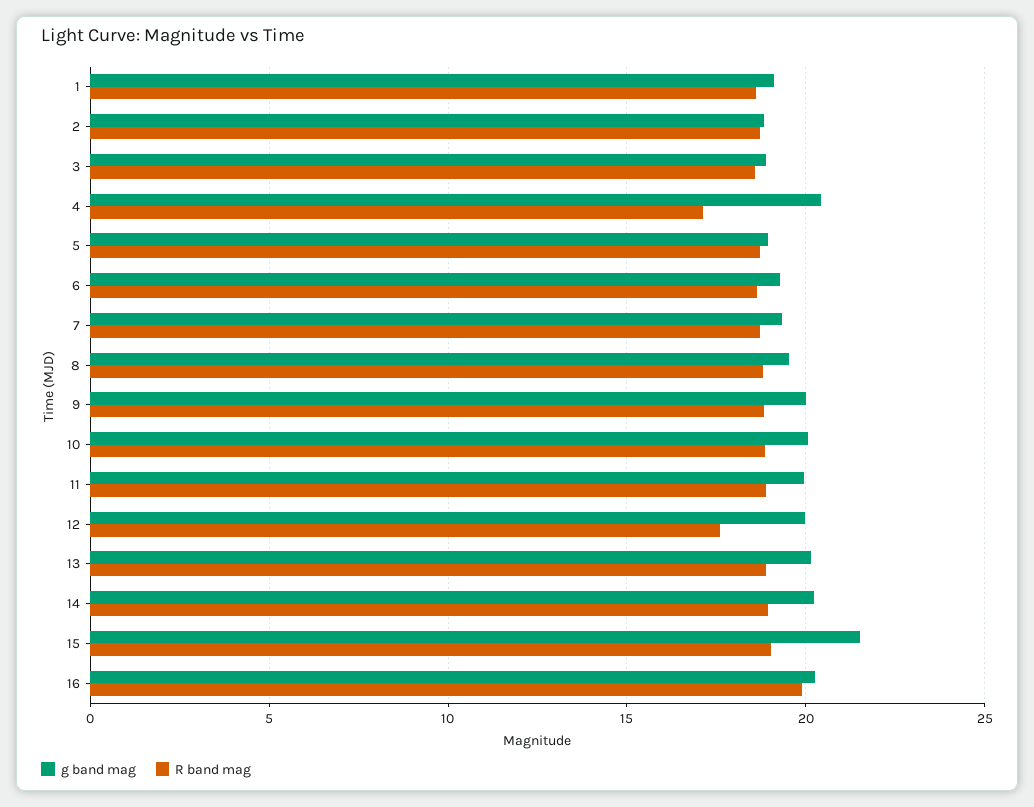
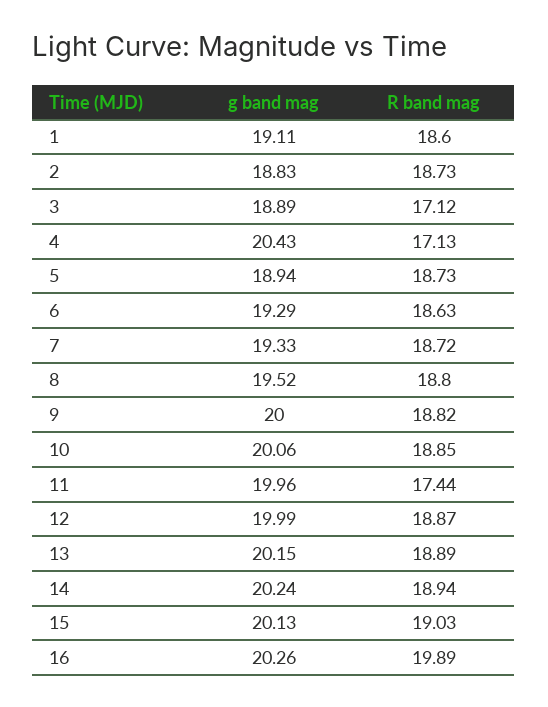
R band mag, 3: 18.5 -> 17.12
R band mag, 11: 19 -> 17.44
R band mag, 12: 17.5 -> 18.87
g band mag, 15: 21.5 -> 20.13

